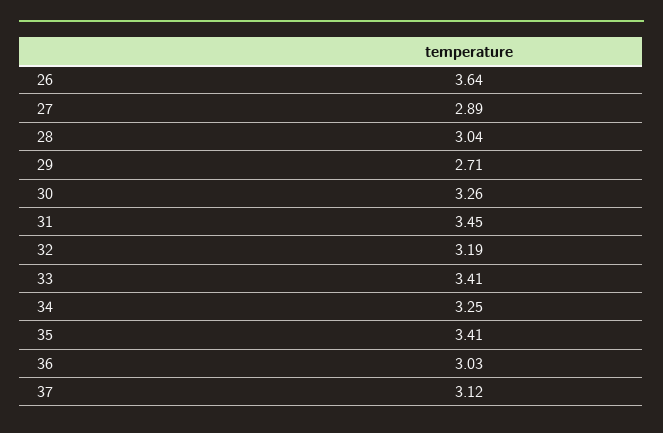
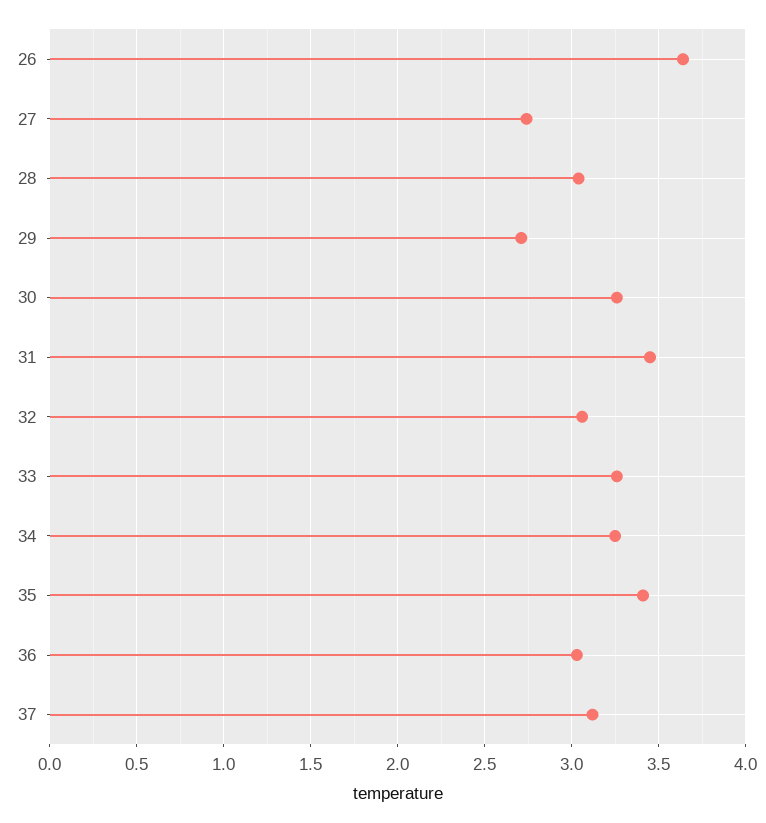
27: 2.89 -> 2.75
32: 3.19 -> 3.05
33: 3.41 -> 3.25

